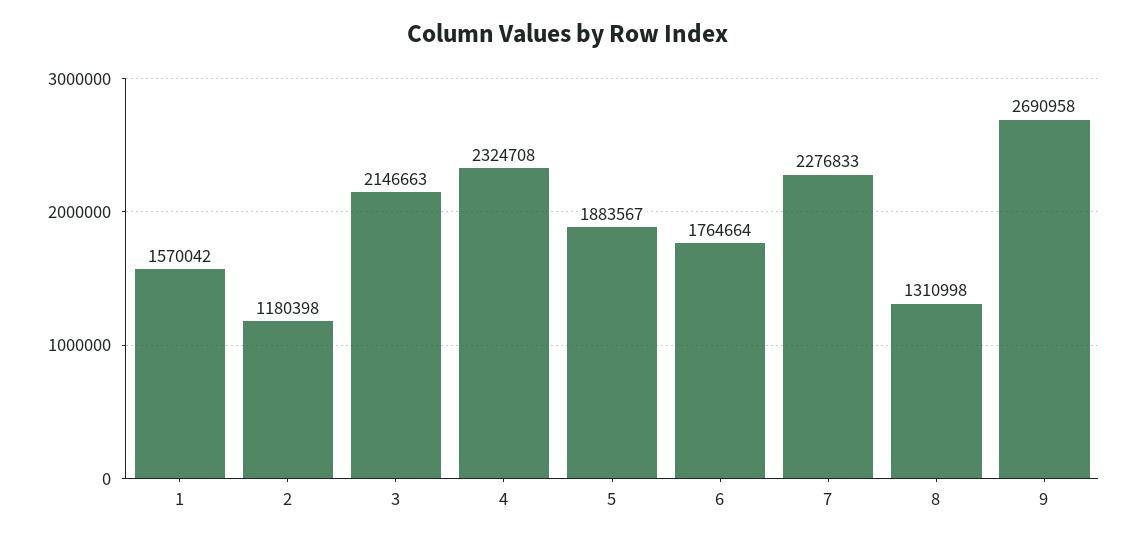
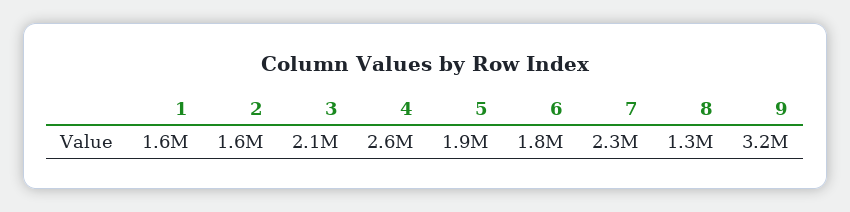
2: 1180398 -> 1600000
4: 2324708 -> 2600000
9: 2690958 -> 3200000

